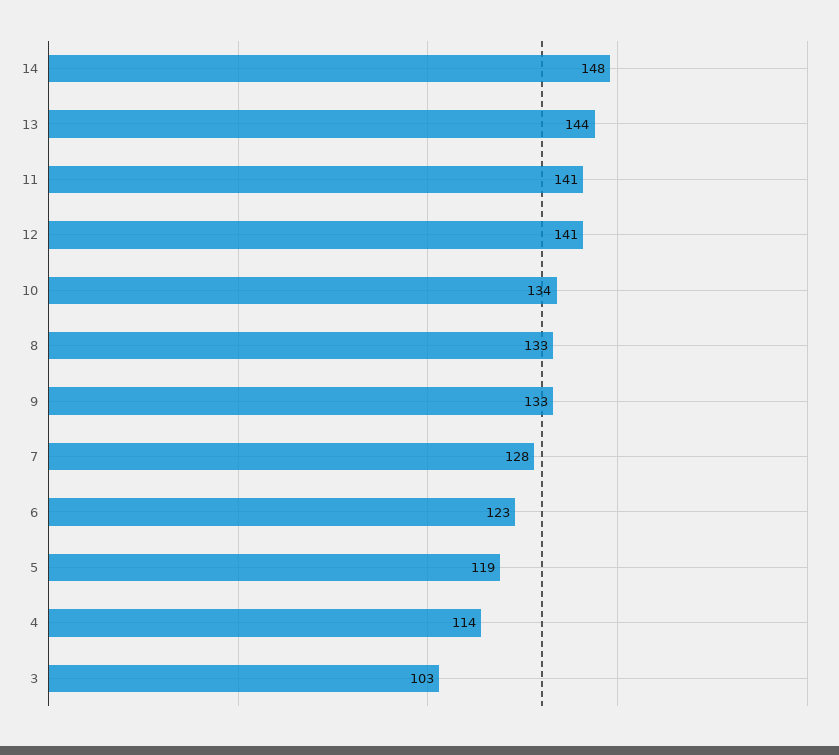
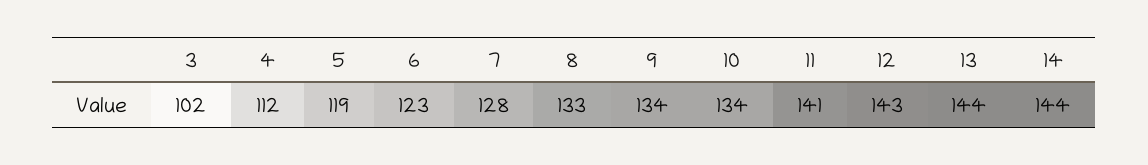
14: 148 -> 144
12: 141 -> 143
9: 133 -> 134
4: 114 -> 112
3: 103 -> 102

